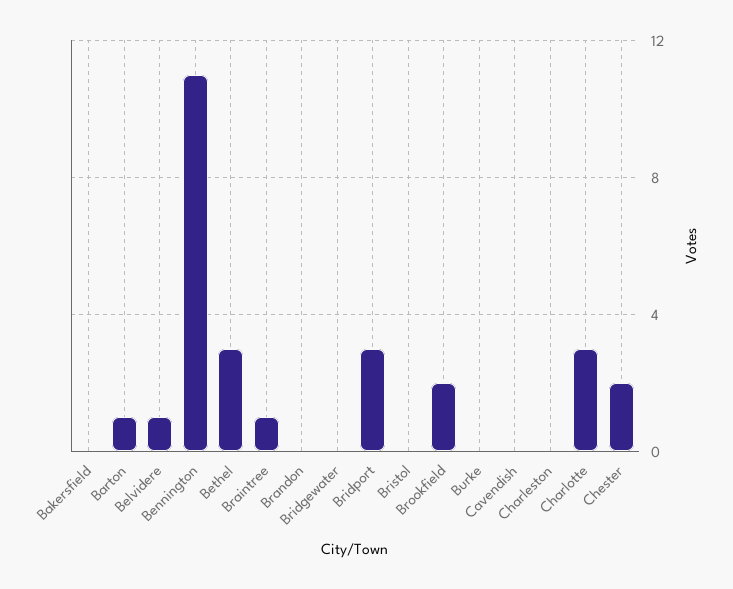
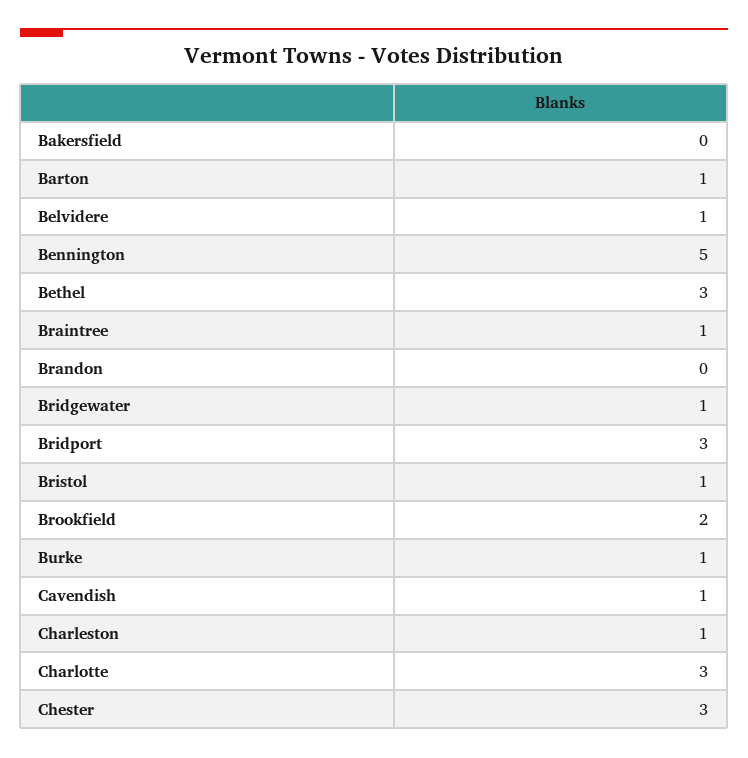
Bennington: 11 -> 5
Bridgewater: 0 -> 1
Bristol: 0 -> 1
Burke: 0 -> 1
Cavendish: 0 -> 1
Charleston: 0 -> 1
Chester: 2 -> 3

